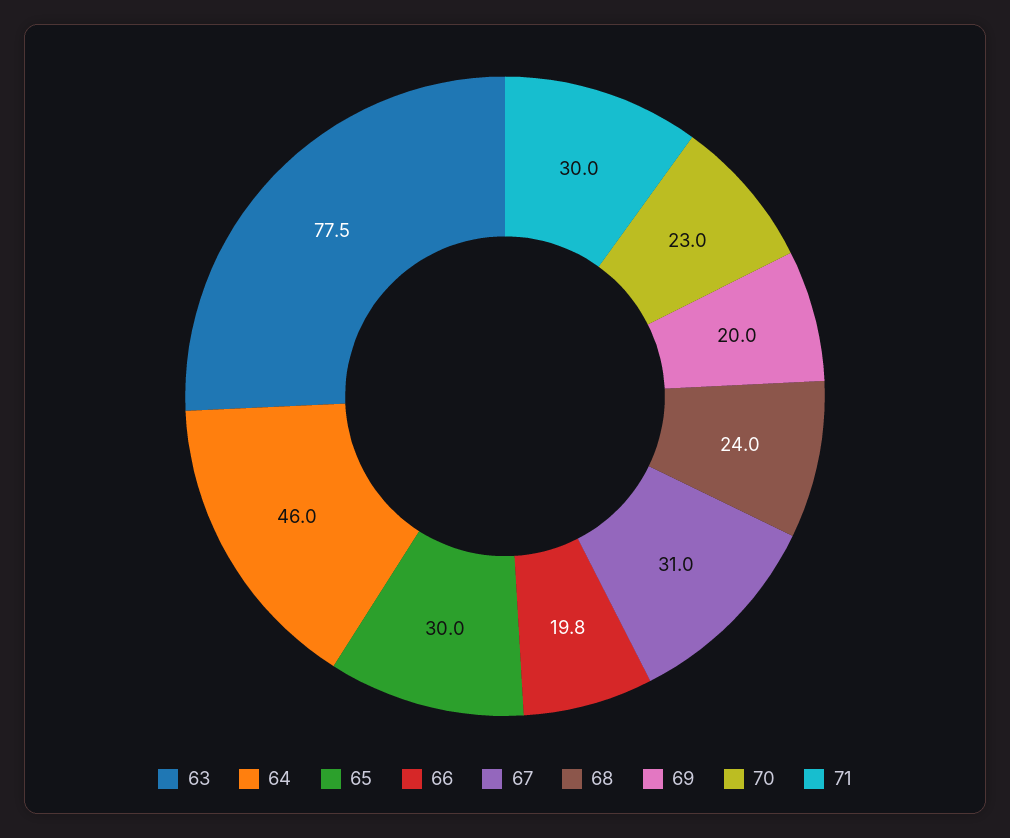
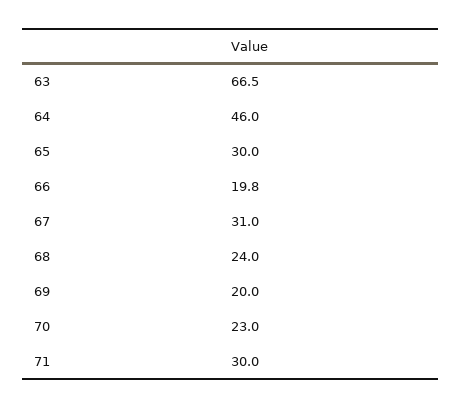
63: 77.5 -> 66.5

